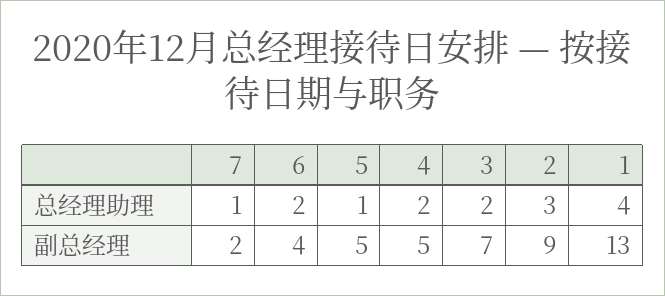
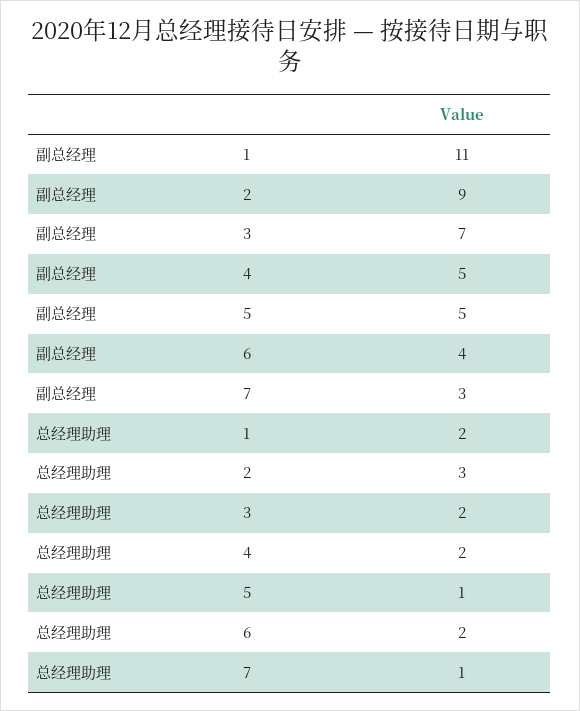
1, 总经理助理: 4 -> 2
7, 副总经理: 2 -> 3
1, 副总经理: 13 -> 11

